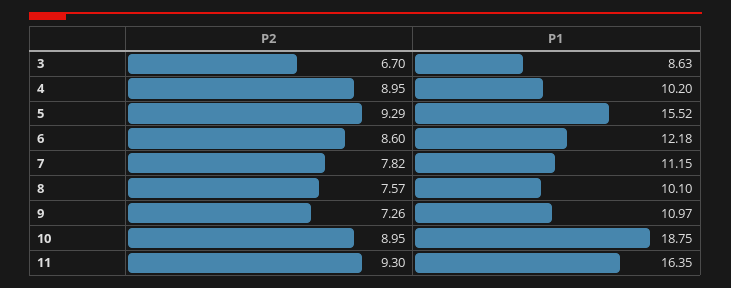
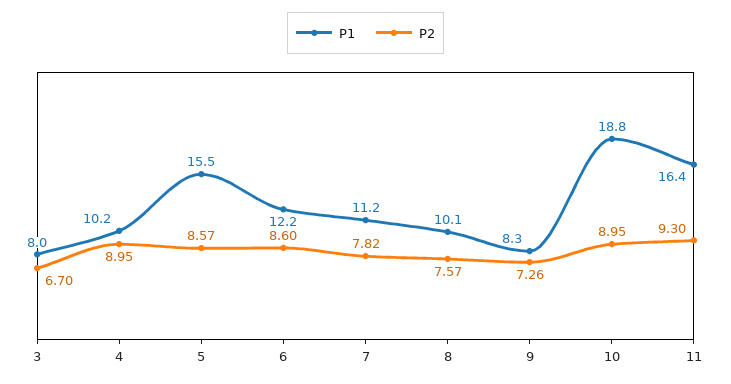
P1, 3: 8.63 -> 8
P2, 5: 9.29 -> 8.57
P1, 9: 10.97 -> 8.3

